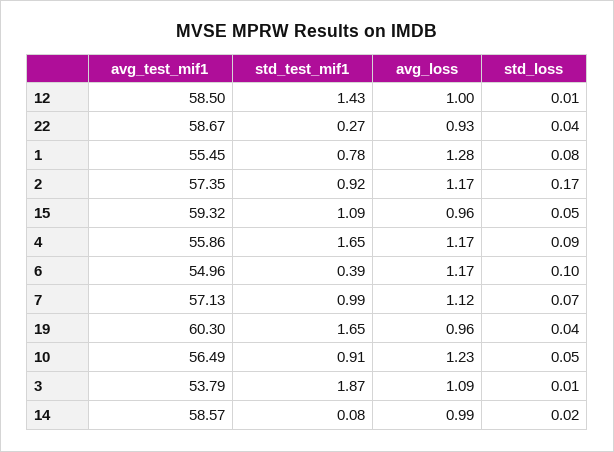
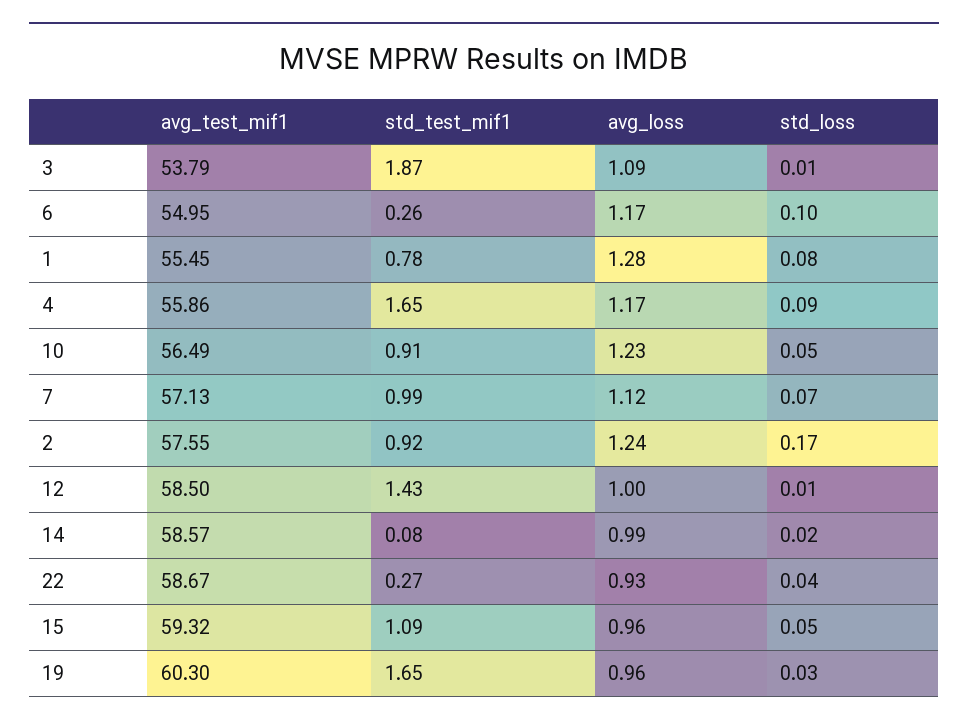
avg_test_mif1, 2: 57.35 -> 57.55
avg_loss, 2: 1.17 -> 1.24
avg_test_mif1, 6: 54.96 -> 54.95
std_test_mif1, 6: 0.39 -> 0.26
std_loss, 19: 0.04 -> 0.03

